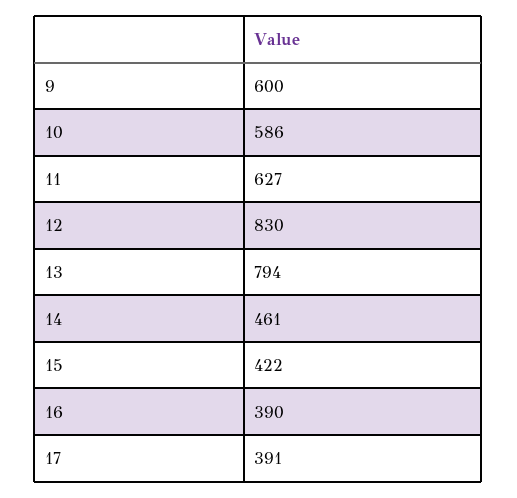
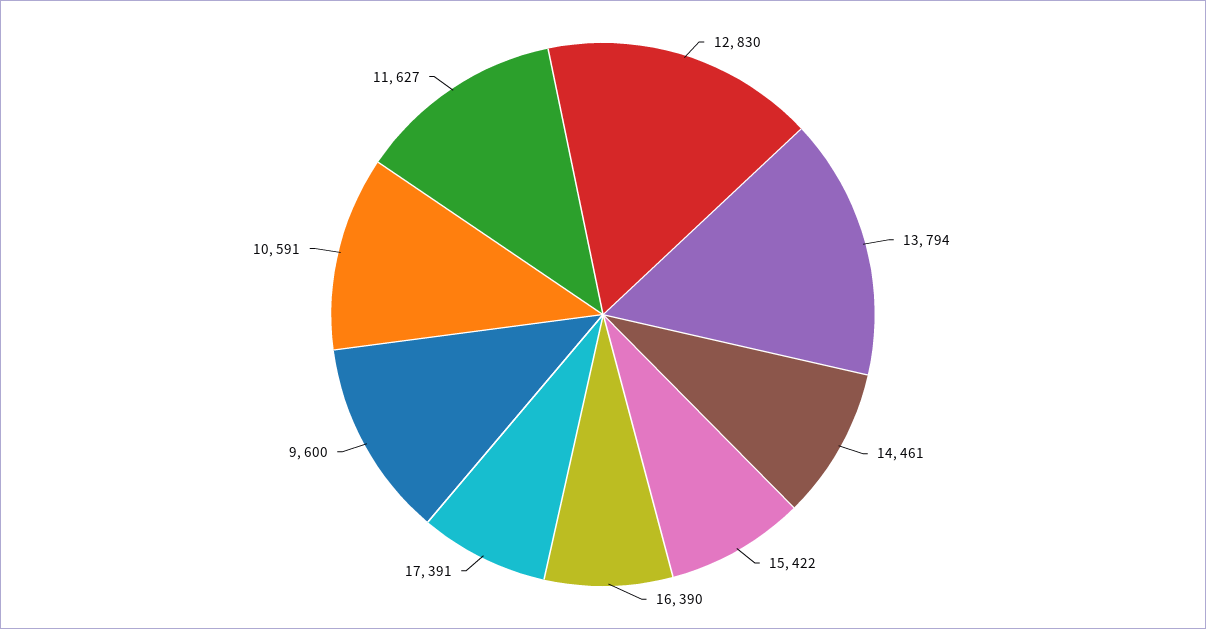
10: 586 -> 591

